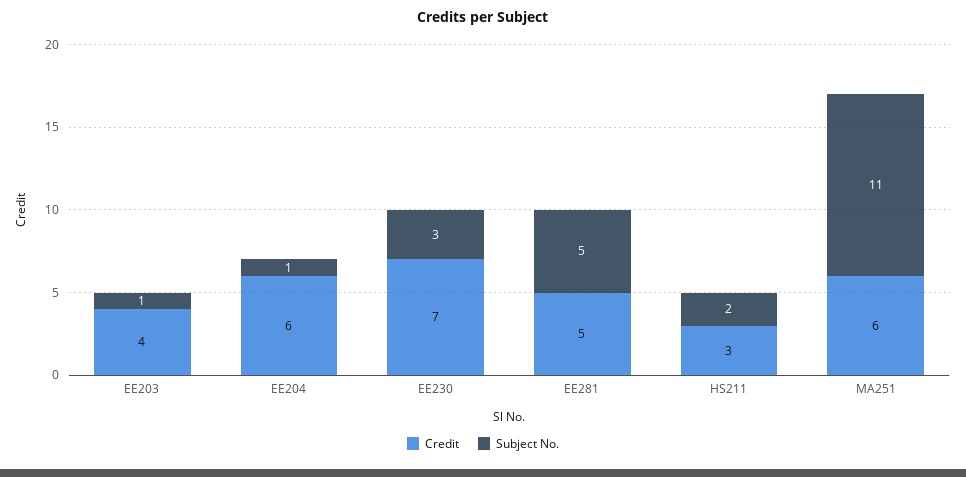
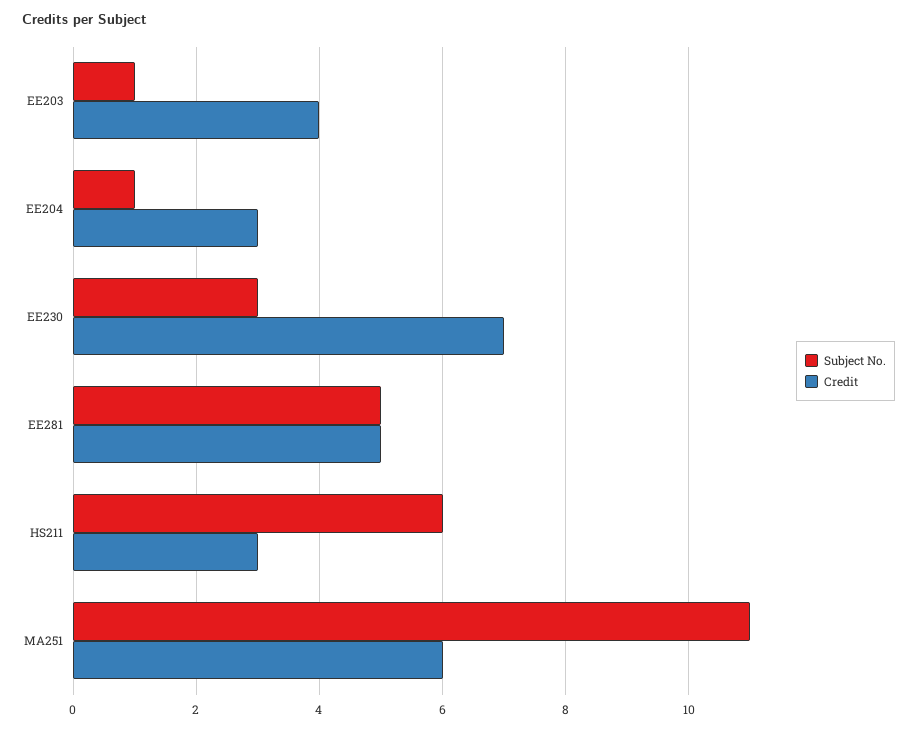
Credit, EE204: 6 -> 3
Subject No., HS211: 2 -> 6

